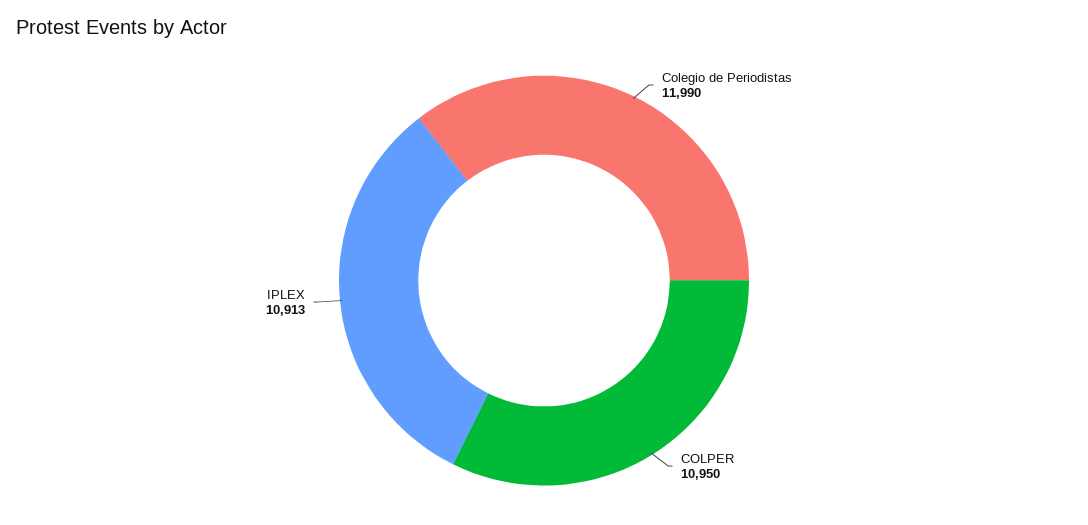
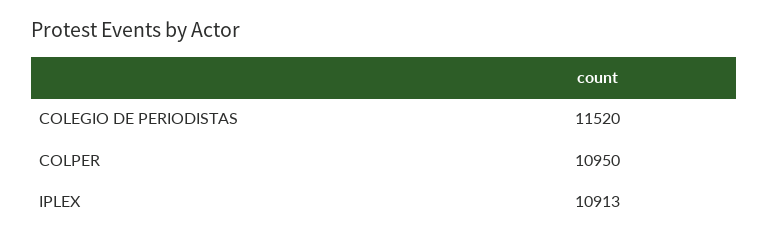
Colegio de Periodistas: 11990 -> 11520

